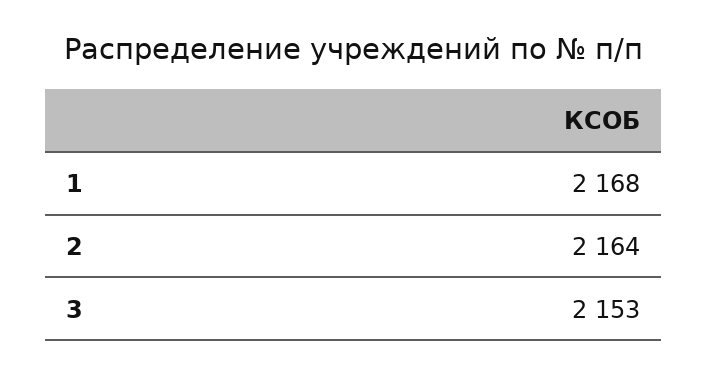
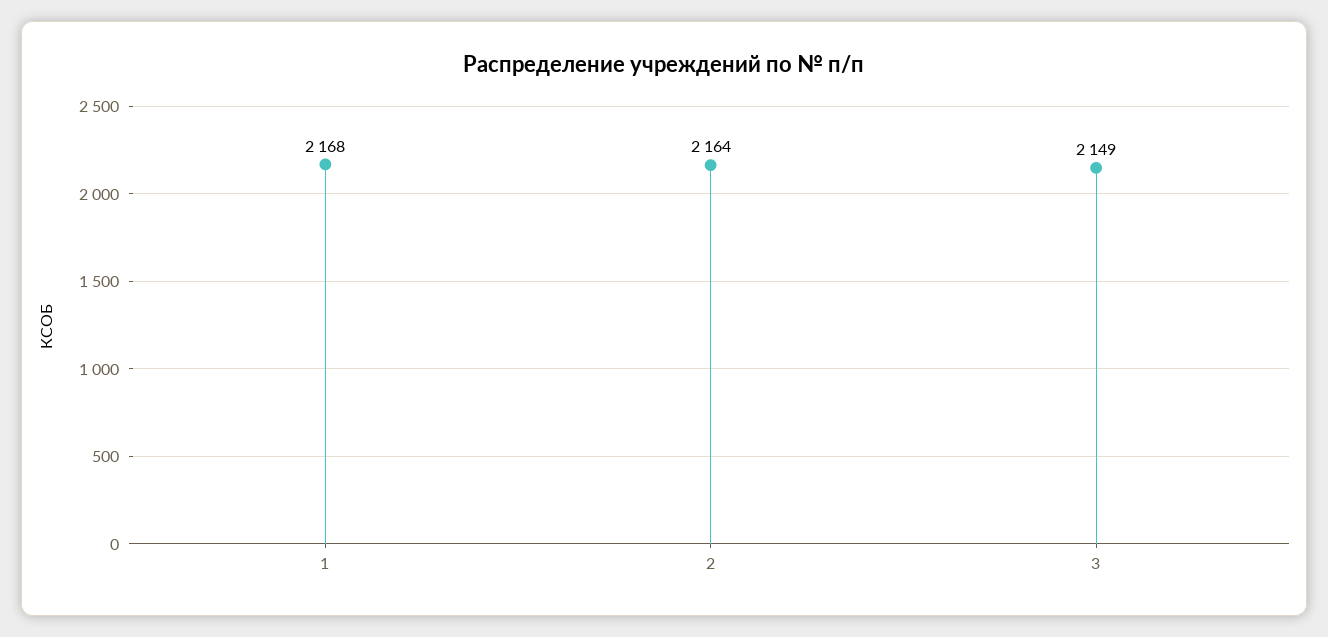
3: 2153 -> 2149

